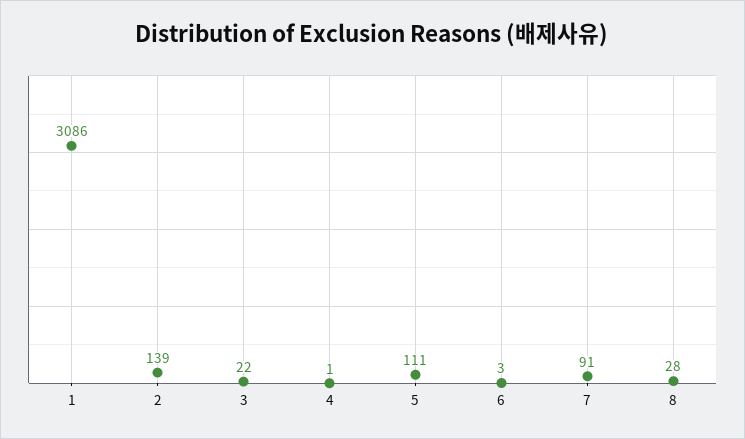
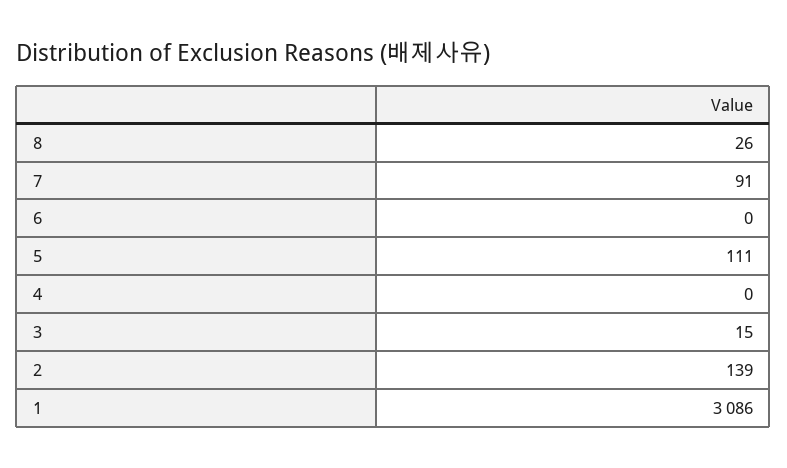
3: 22 -> 15
4: 1 -> 0
6: 3 -> 0
8: 28 -> 26

